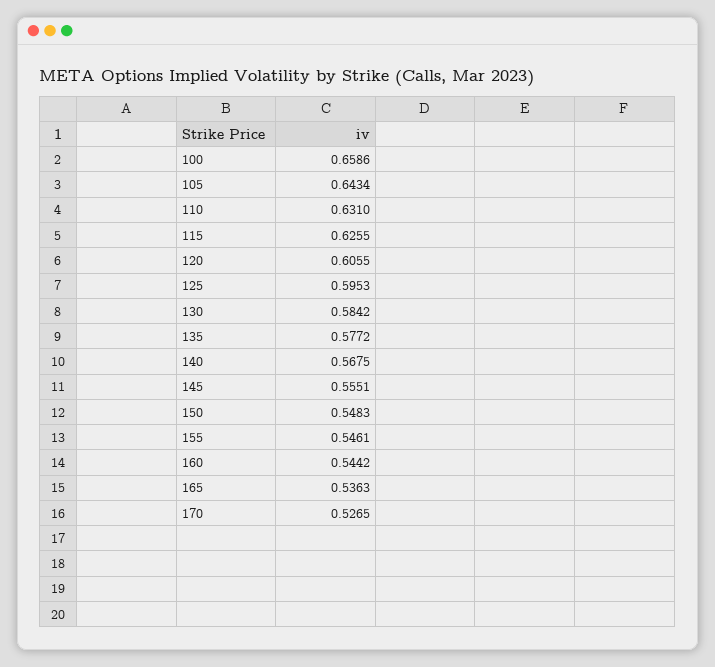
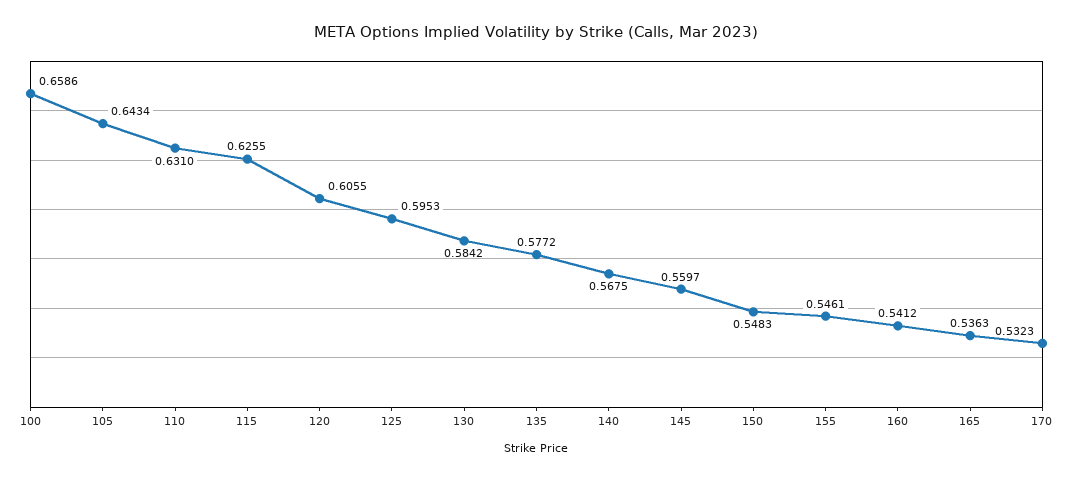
145: 0.5551 -> 0.5597
160: 0.5442 -> 0.5412
170: 0.5265 -> 0.5323

